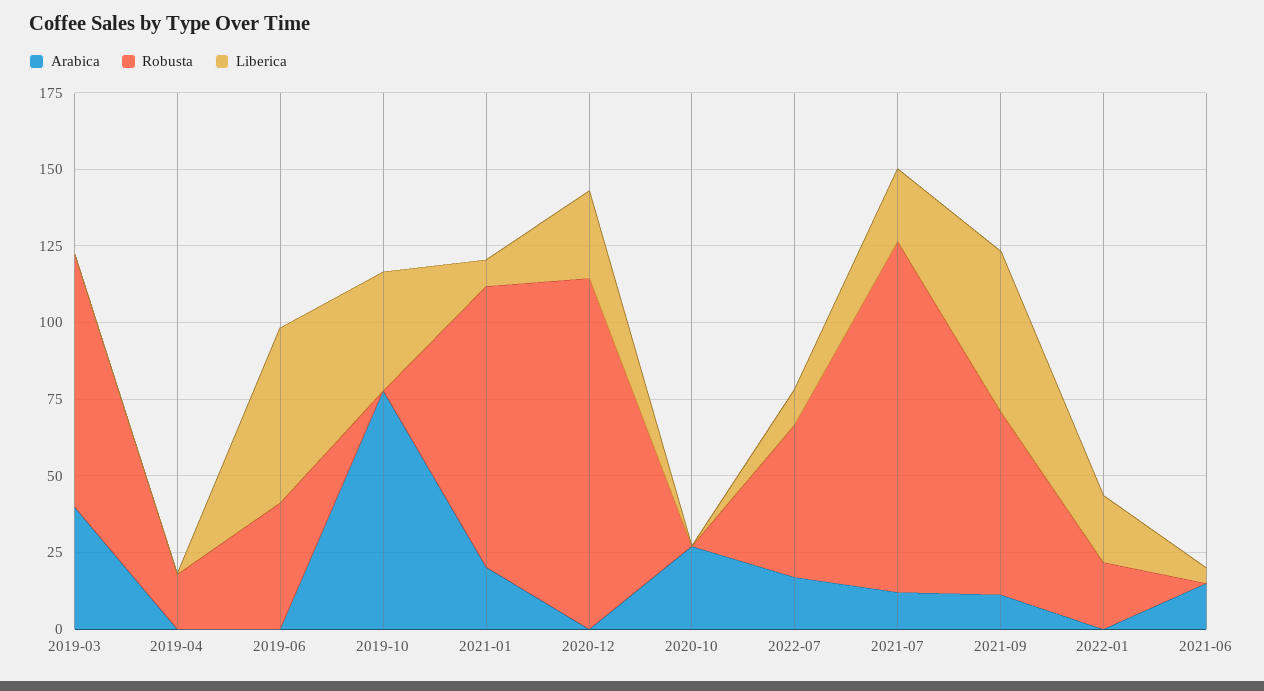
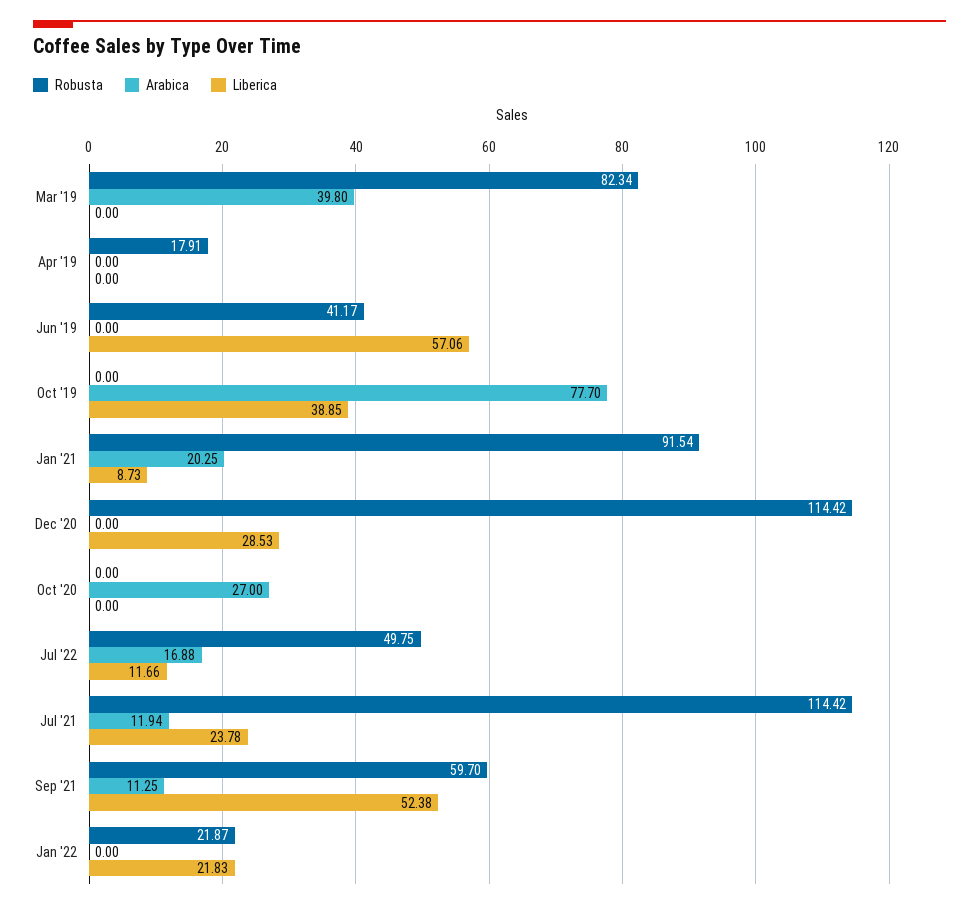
Arabica, 2021-06: 15 -> none
Robusta, 2021-06: 0 -> none
Liberica, 2021-06: 5 -> none

